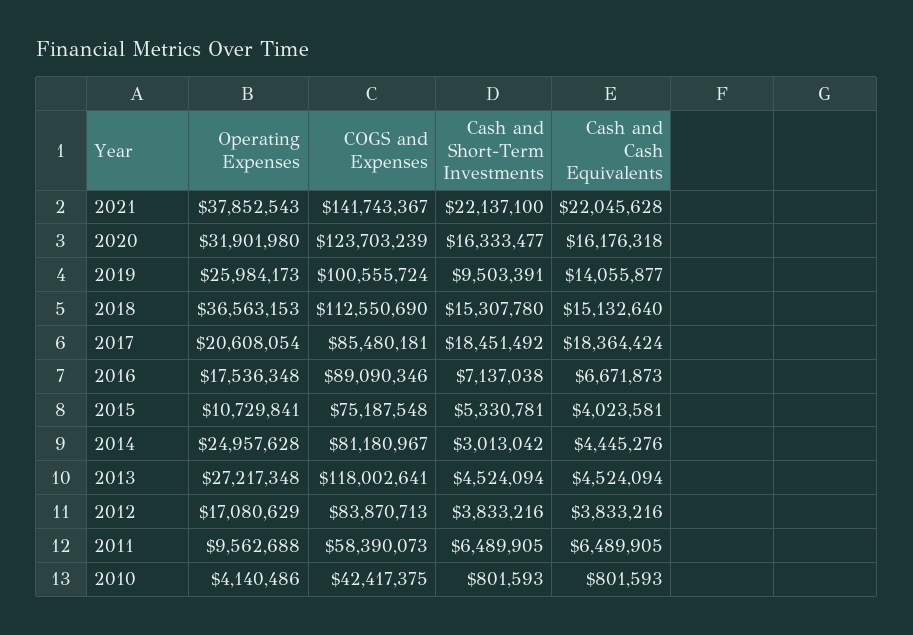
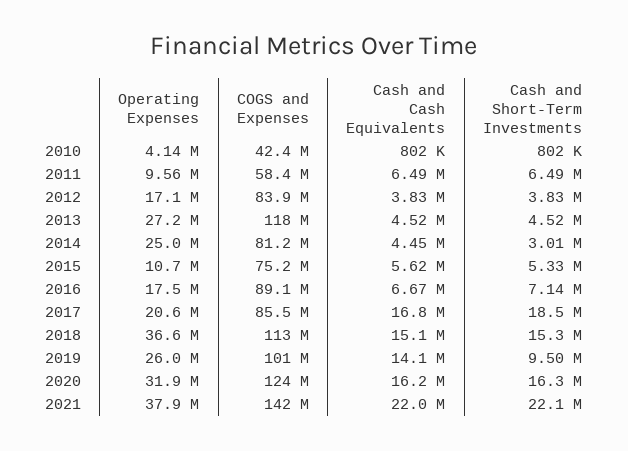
Cash and Cash Equivalents, 2017: 18364424 -> 16800000
Cash and Cash Equivalents, 2015: 4023581 -> 5620000

